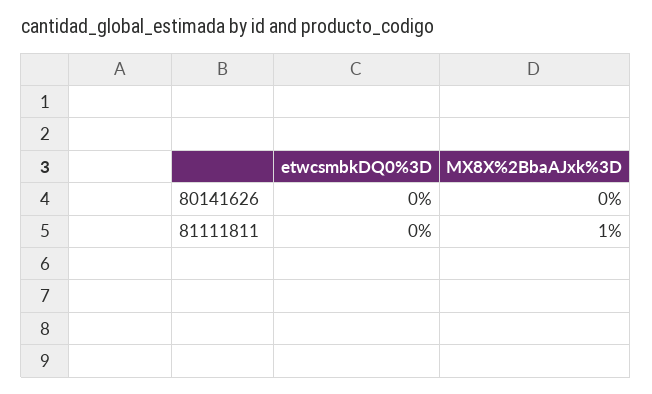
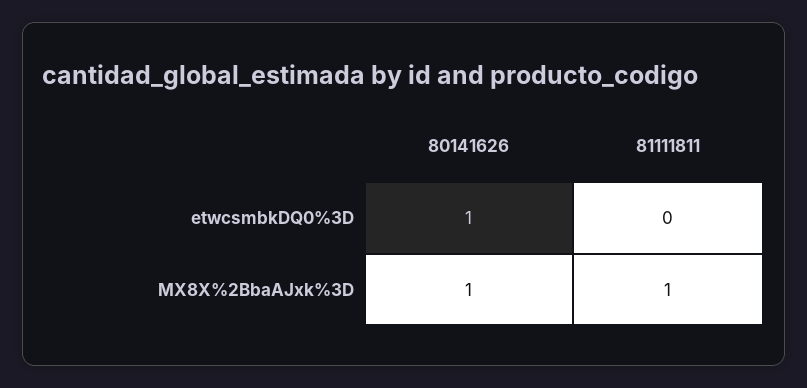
etwcsmbkDQ0%3D, 80141626: 0 -> 1
MX8X%2BbaAJxk%3D, 80141626: 0 -> 1

